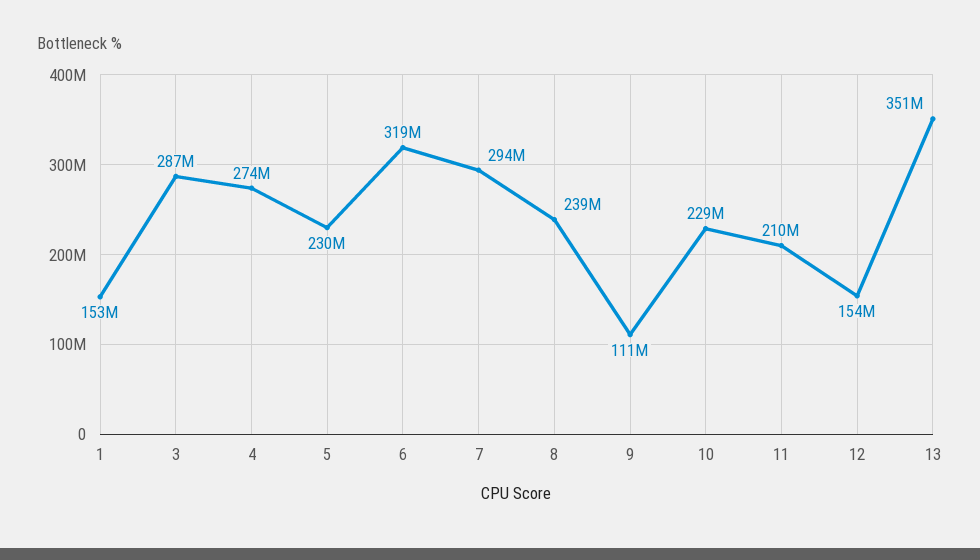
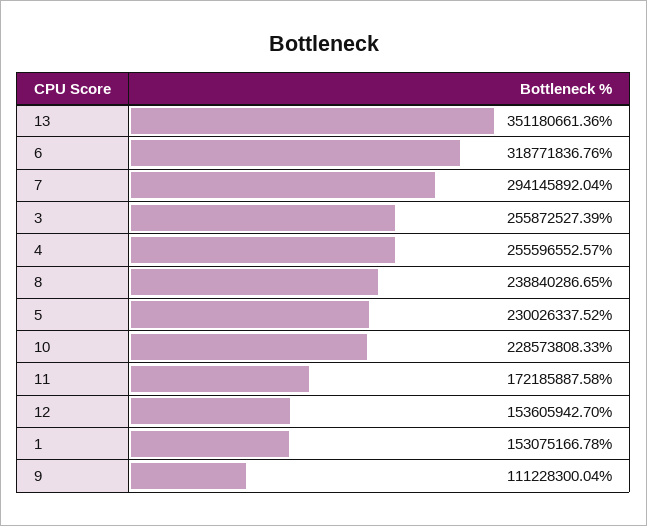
3: 287000000 -> 255872527.39
4: 274000000 -> 255596552.57
11: 210000000 -> 172185887.58

